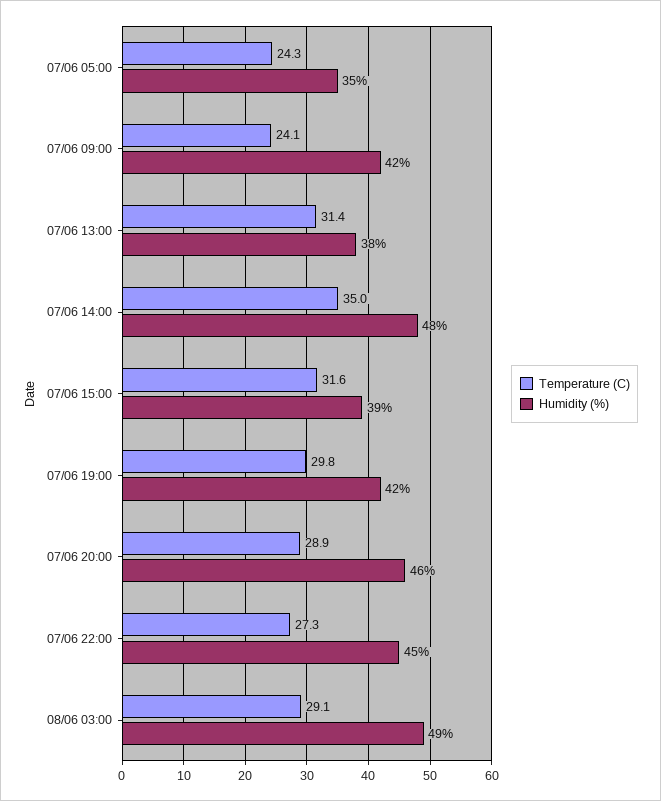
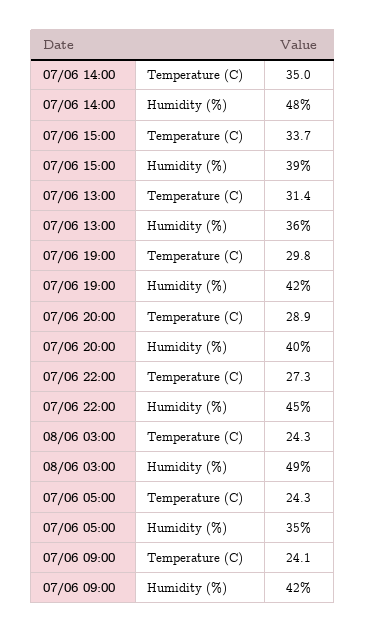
Humidity (%), 07/06 13:00: 38 -> 36
Temperature (C), 07/06 15:00: 31.6 -> 33.7
Humidity (%), 07/06 20:00: 46 -> 40
Temperature (C), 08/06 03:00: 29.1 -> 24.3

